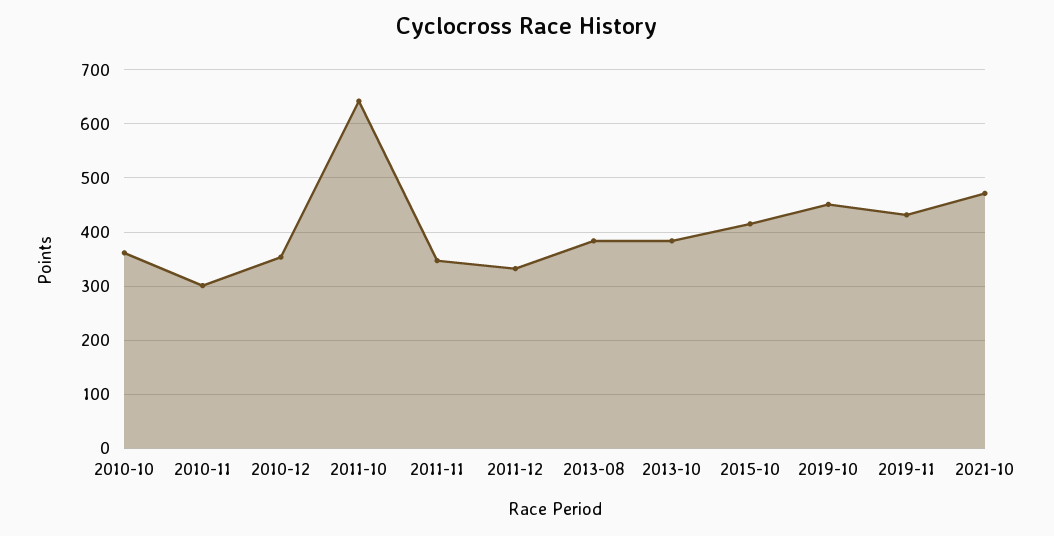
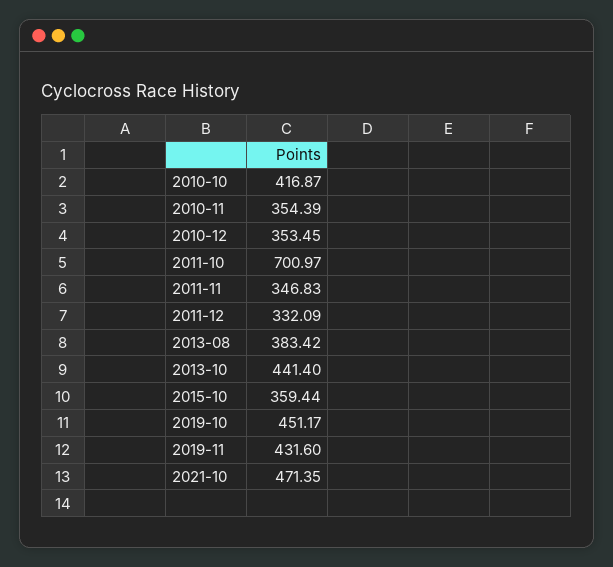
2010-10: 360 -> 416.87
2010-11: 300 -> 354.39
2011-10: 640 -> 700.97
2013-10: 380 -> 441.4
2015-10: 420 -> 359.44

